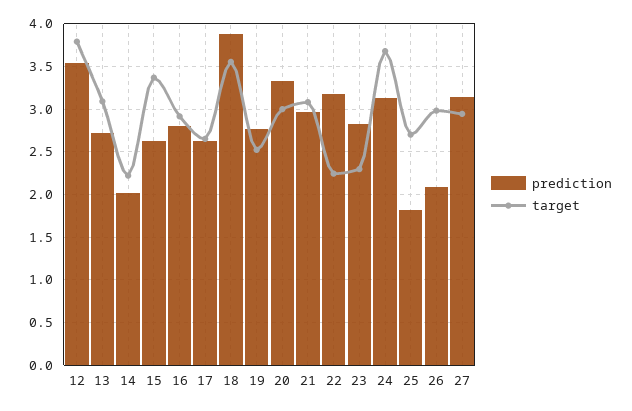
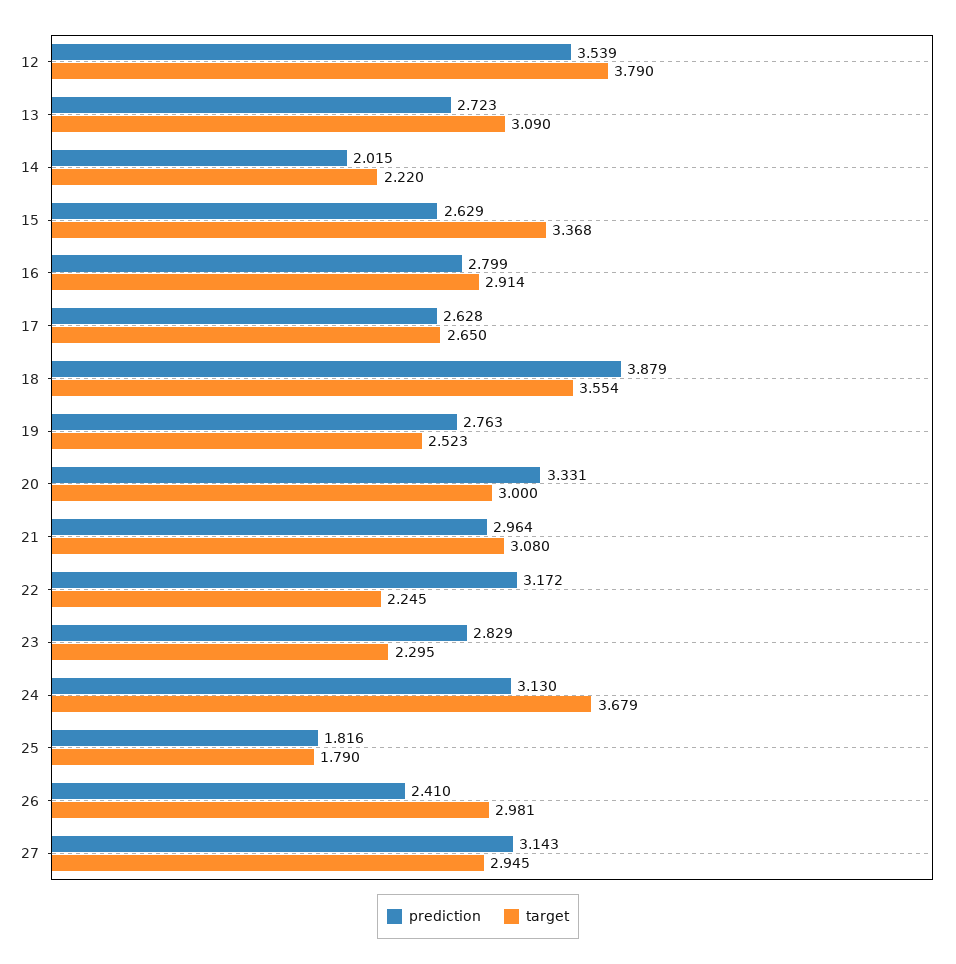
target, 25: 2.7 -> 1.79
prediction, 26: 2.1 -> 2.41

